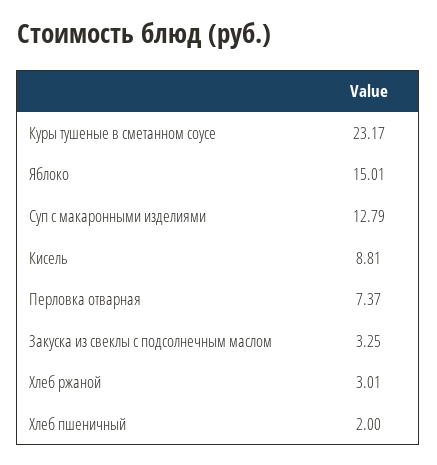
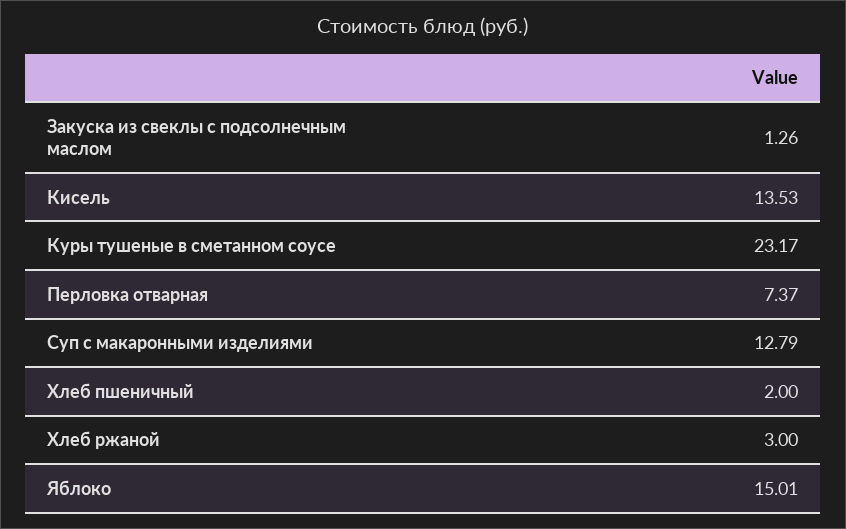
Кисель: 8.81 -> 13.53
Закуска из свеклы с подсолнечным маслом: 3.25 -> 1.26
Хлеб ржаной: 3.01 -> 3

